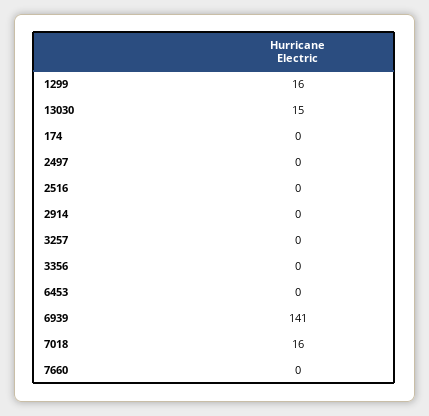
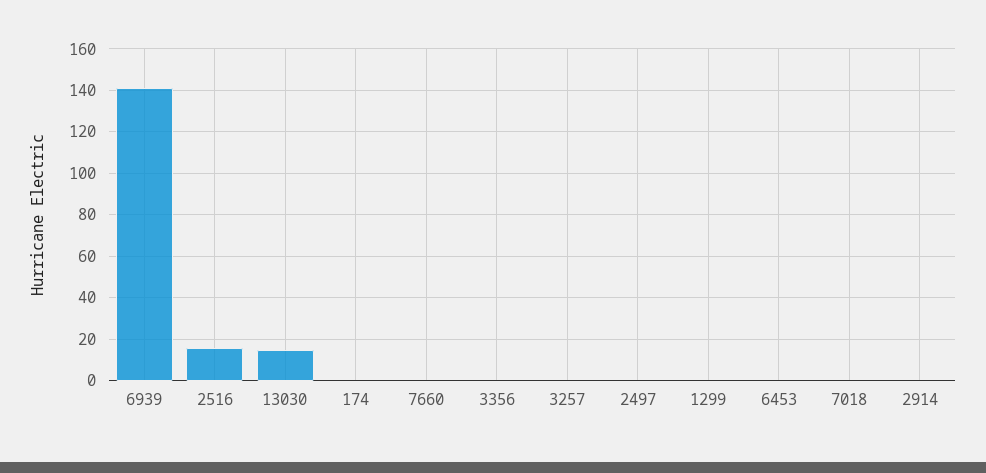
1299: 16 -> 0
2516: 0 -> 15
7018: 16 -> 0

